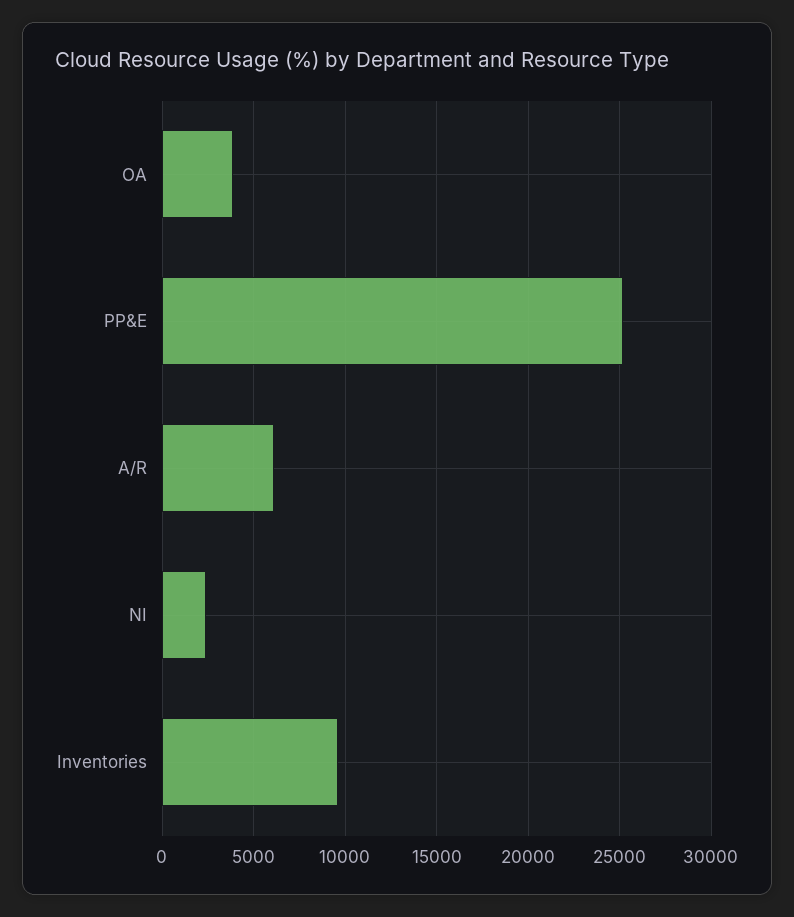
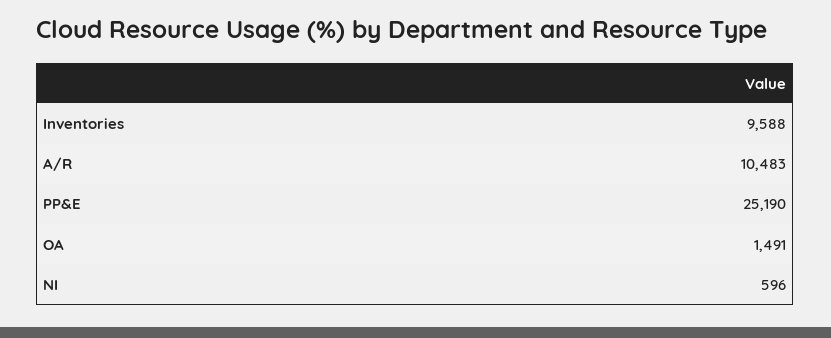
OA: 4000 -> 1491
A/R: 6000 -> 10483
NI: 2500 -> 596

